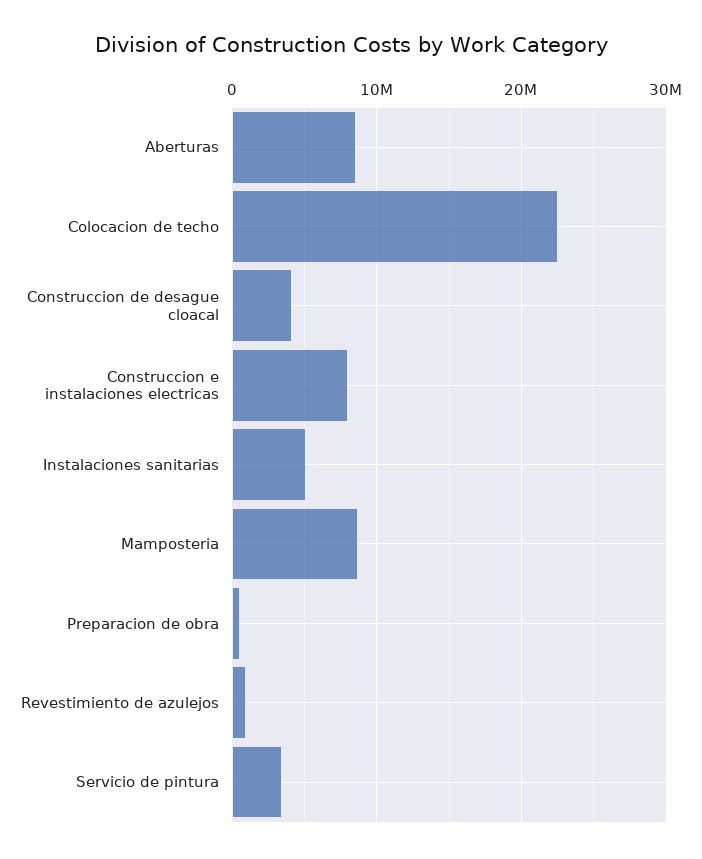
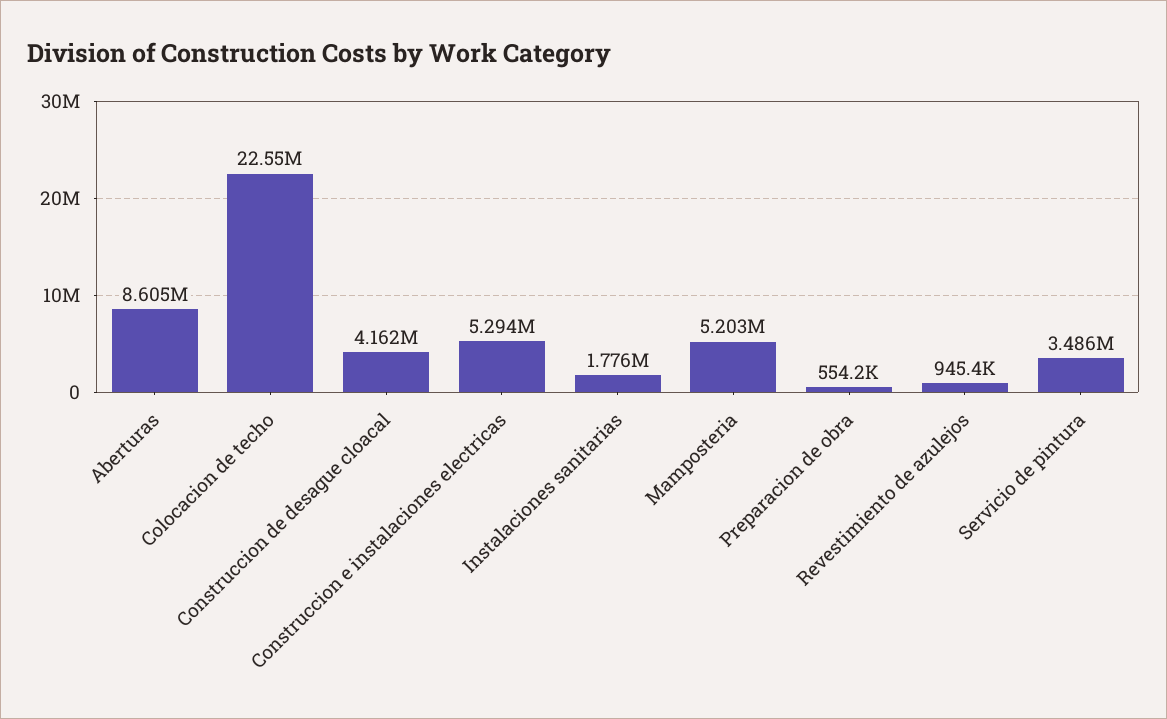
Construccion e instalaciones electricas: 8000000 -> 5294000
Instalaciones sanitarias: 5000000 -> 1776000
Mamposteria: 9000000 -> 5203000

